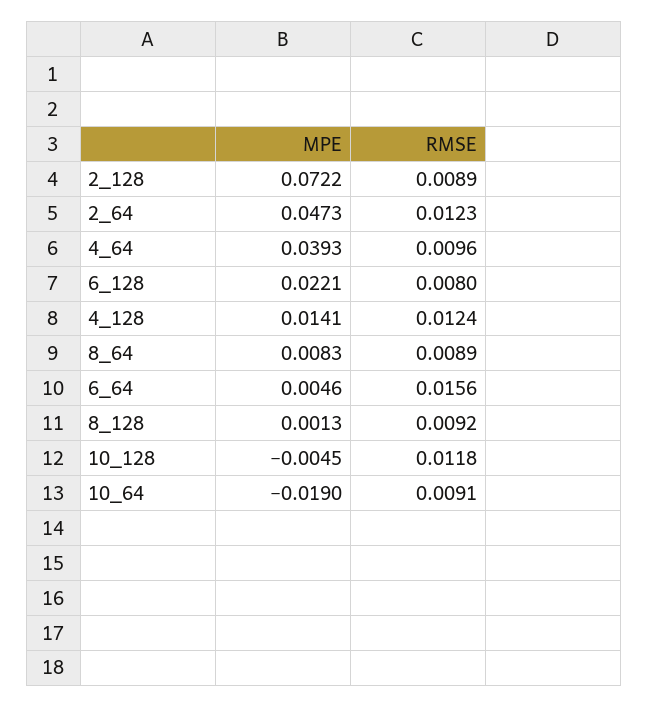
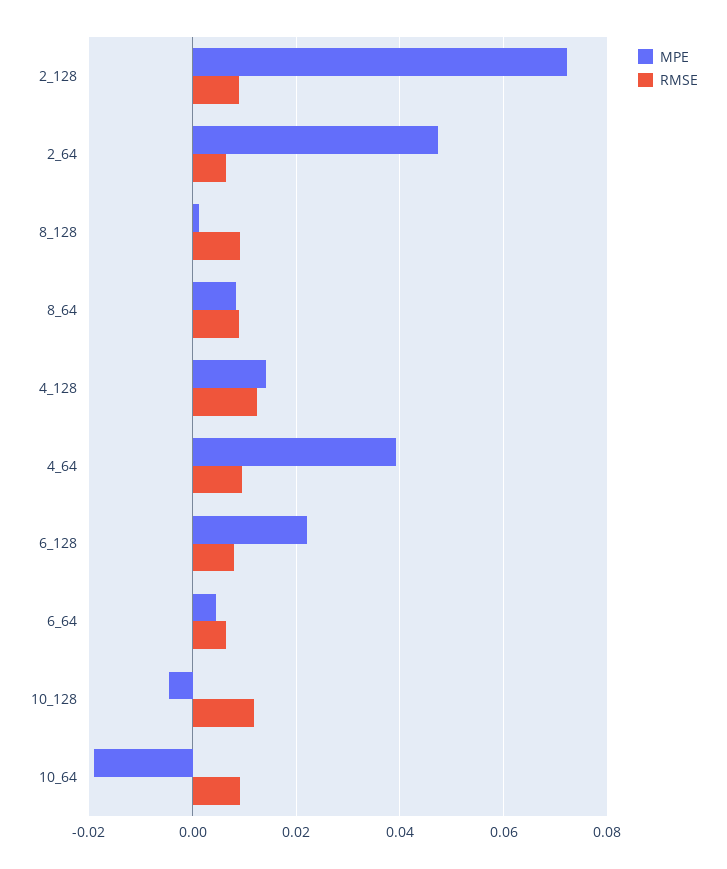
RMSE, 2_64: 0.0123 -> 0.006
RMSE, 6_64: 0.0156 -> 0.006

